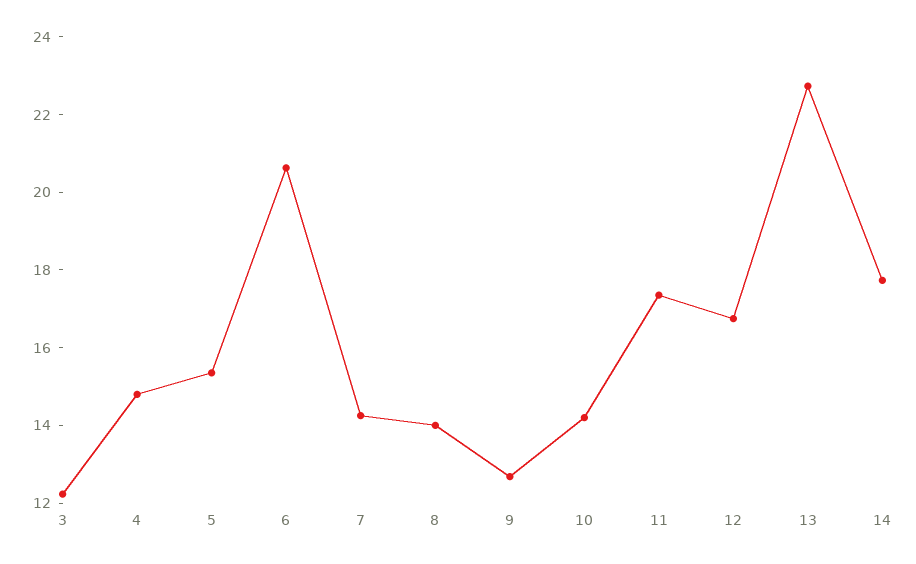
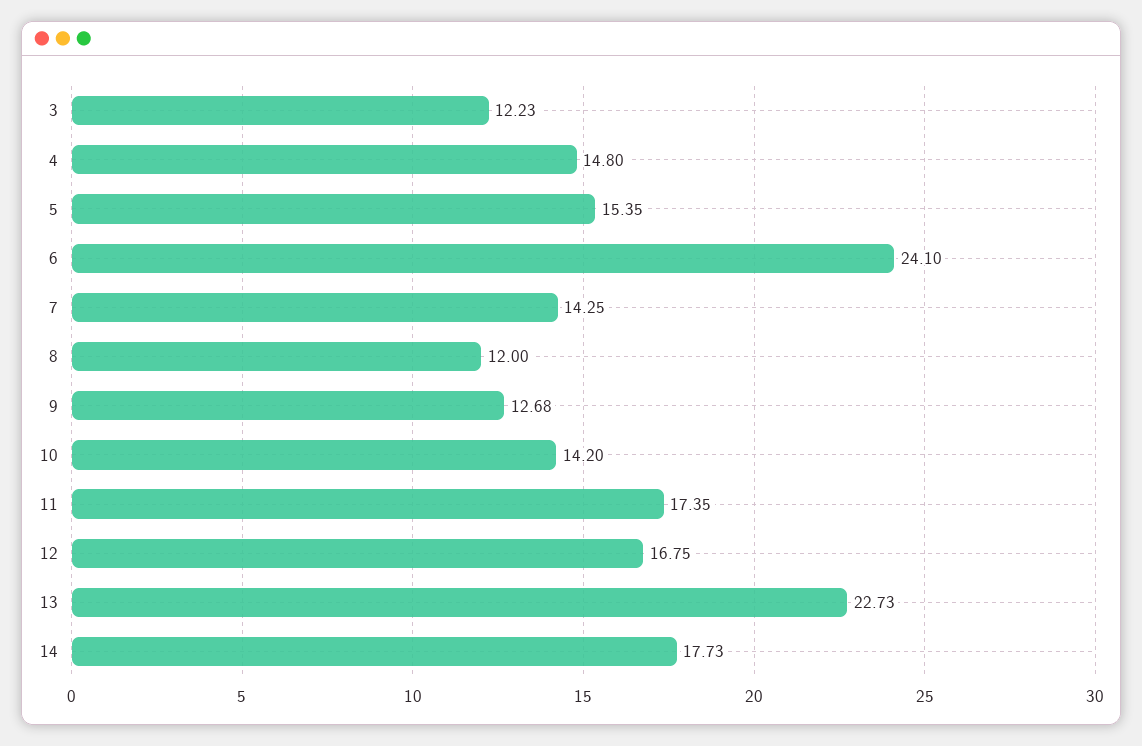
6: 20.5 -> 24.1
8: 14 -> 12

